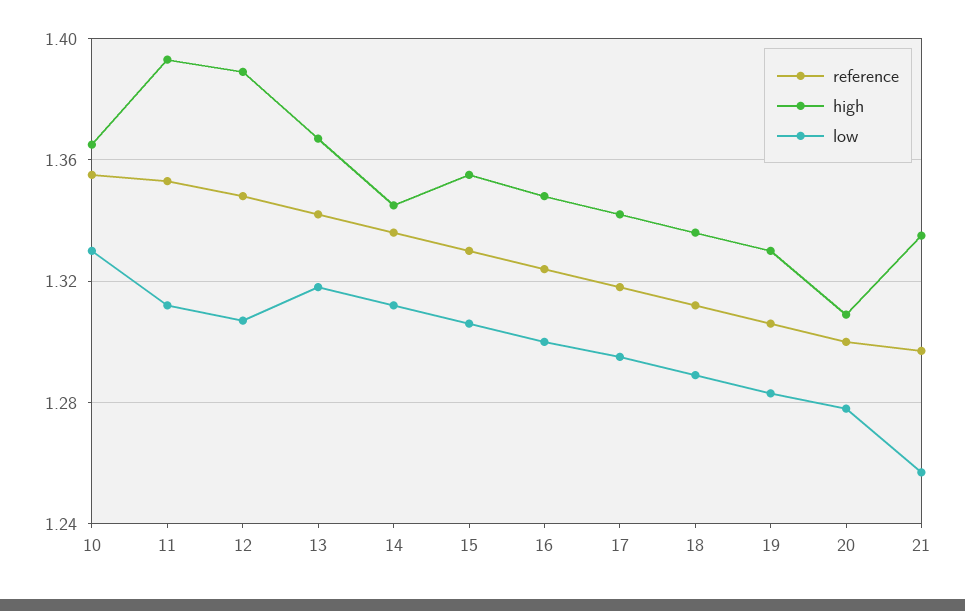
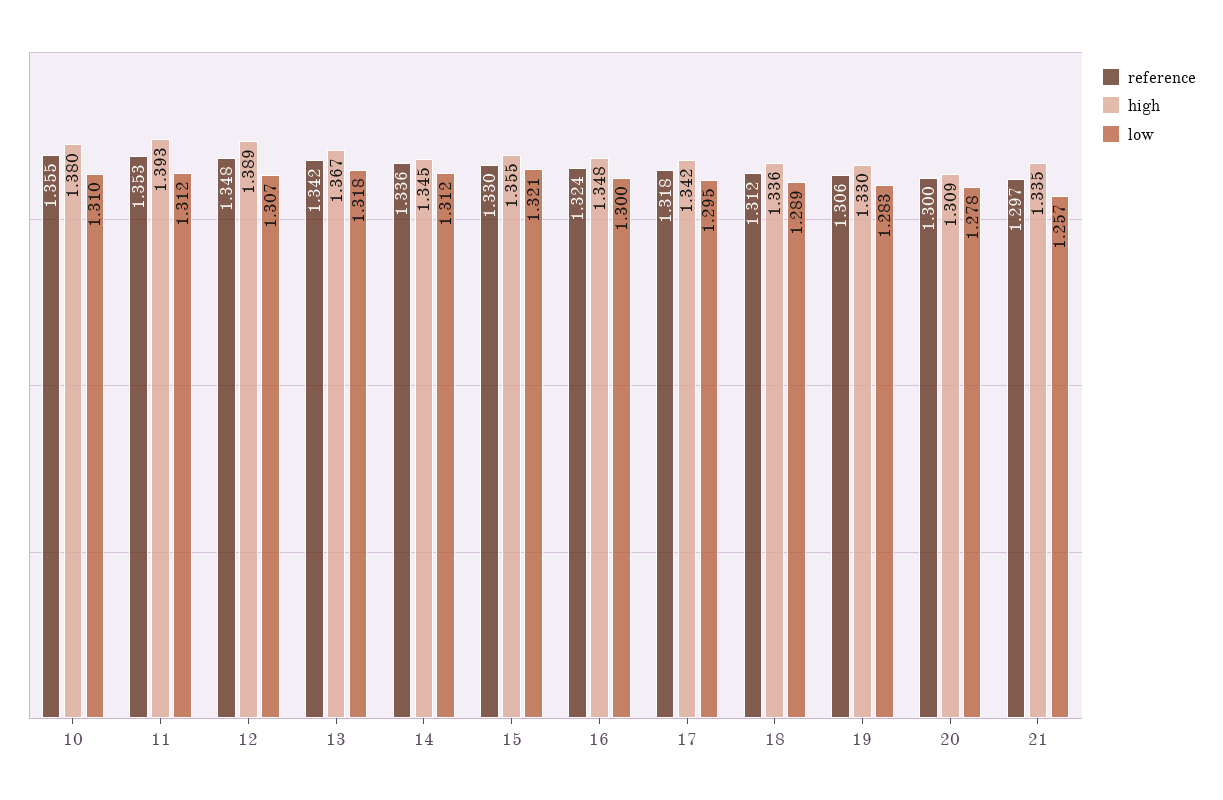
high, 10: 1.365 -> 1.38
low, 10: 1.33 -> 1.31
low, 15: 1.305 -> 1.321

